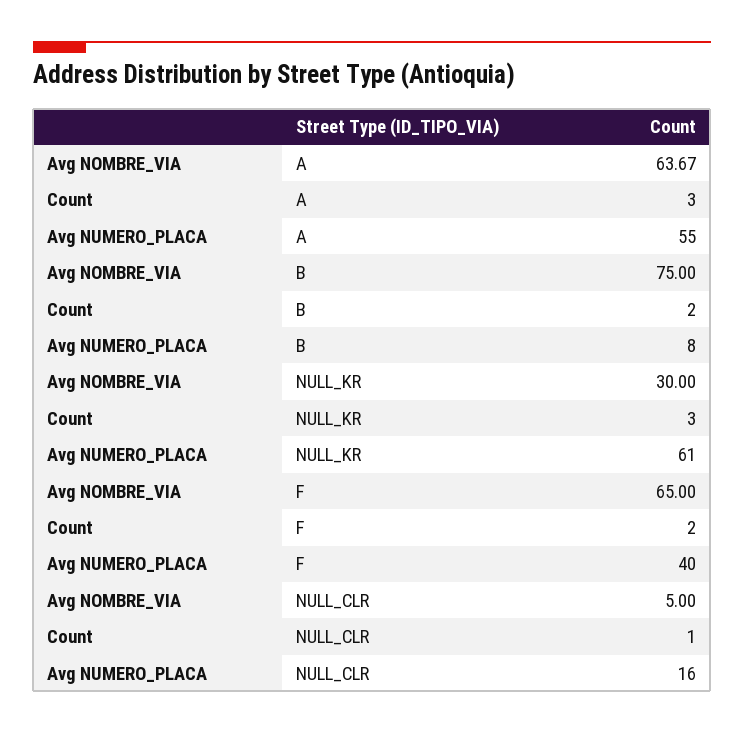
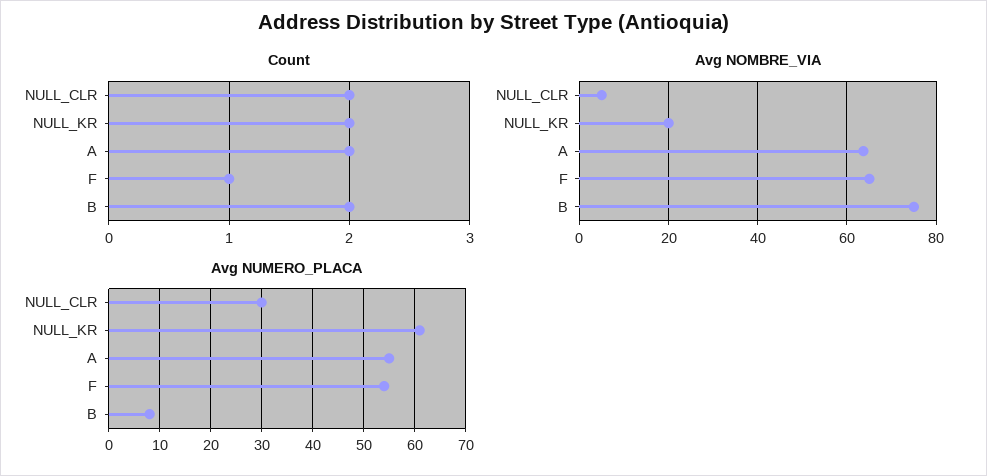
Count, A: 3 -> 2
Avg NOMBRE_VIA, NULL_KR: 30 -> 20
Count, NULL_KR: 3 -> 2
Count, F: 2 -> 1
Avg NUMERO_PLACA, F: 40 -> 55
Count, NULL_CLR: 1 -> 2
Avg NUMERO_PLACA, NULL_CLR: 16 -> 30

